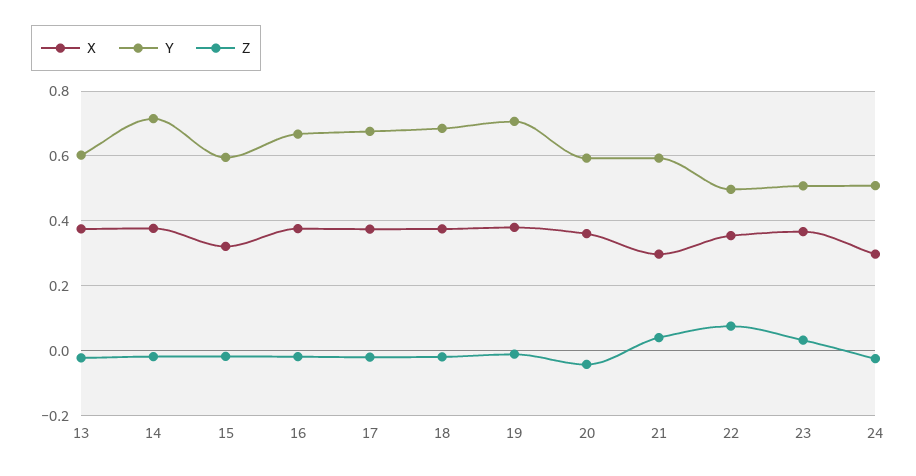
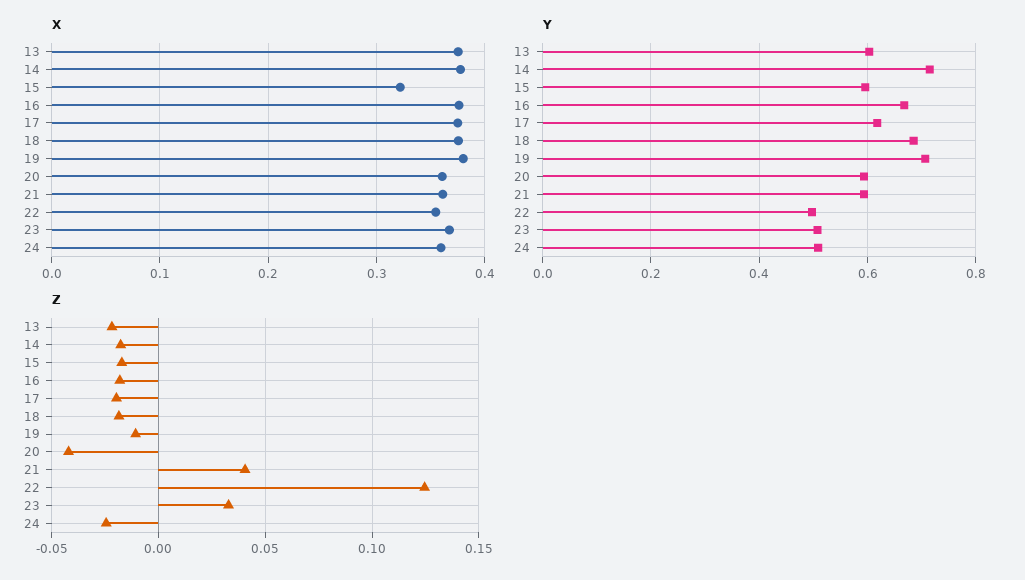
Y, 17: 0.68 -> 0.62
X, 21: 0.3 -> 0.36
Z, 22: 0.08 -> 0.125
X, 24: 0.3 -> 0.36

